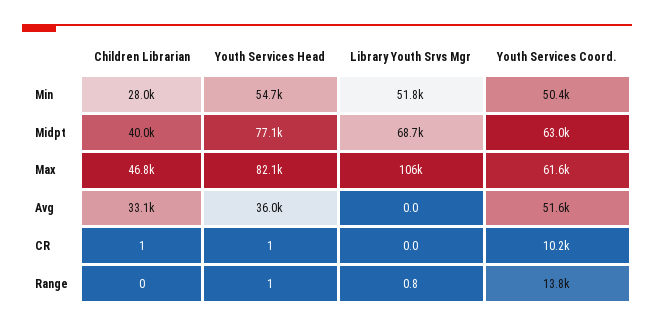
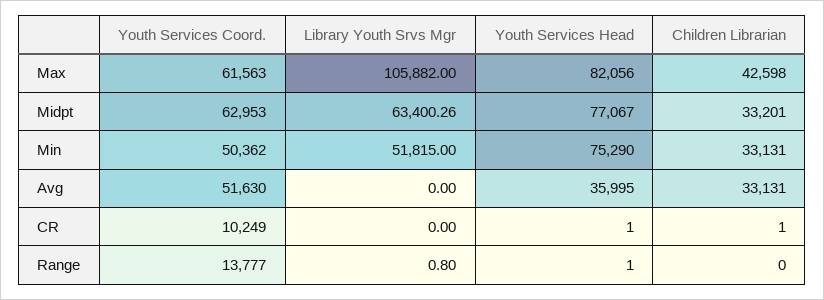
Children Librarian, Min: 28000 -> 33131
Youth Services Head, Min: 54700 -> 75290
Children Librarian, Midpt: 40000 -> 33201
Library Youth Srvs Mgr, Midpt: 68700 -> 63400.26
Children Librarian, Max: 46800 -> 42598

